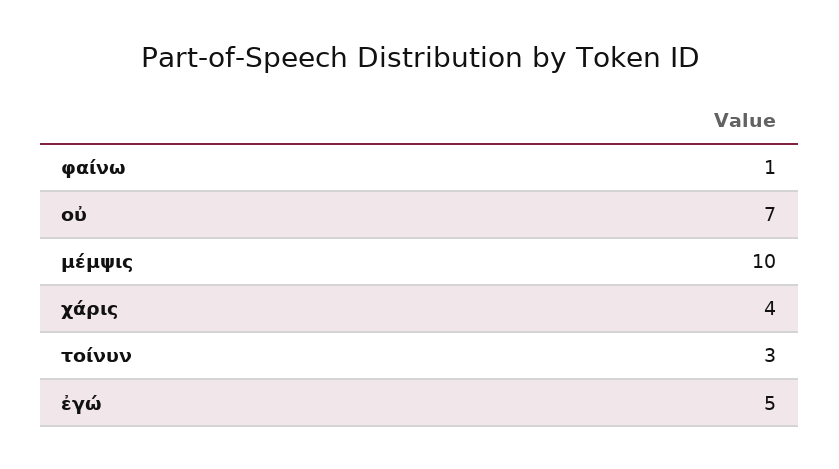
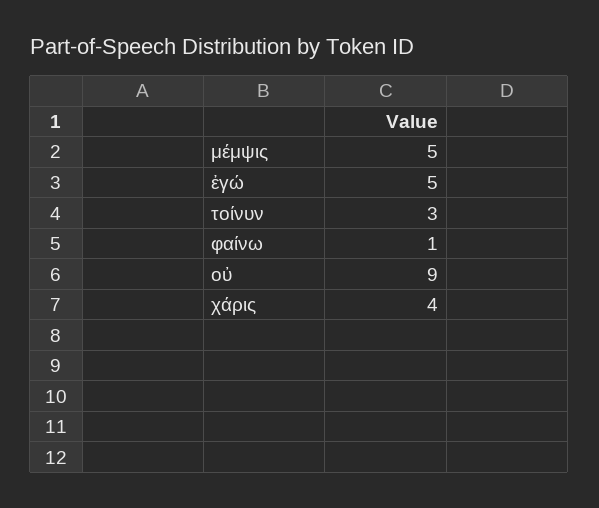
οὐ: 7 -> 9
μέμψις: 10 -> 5

